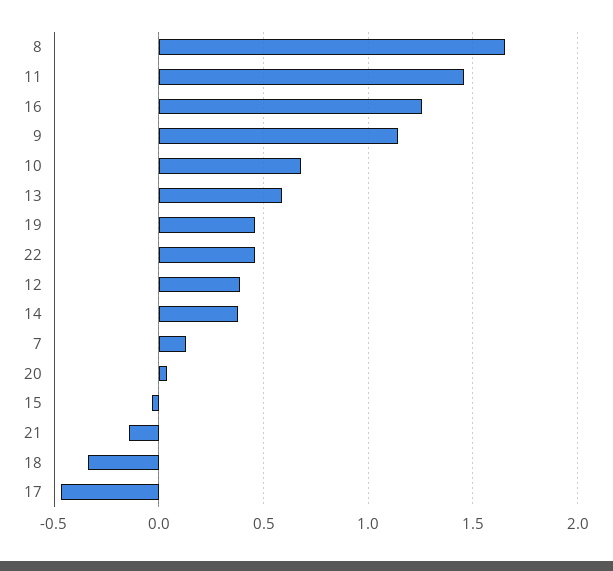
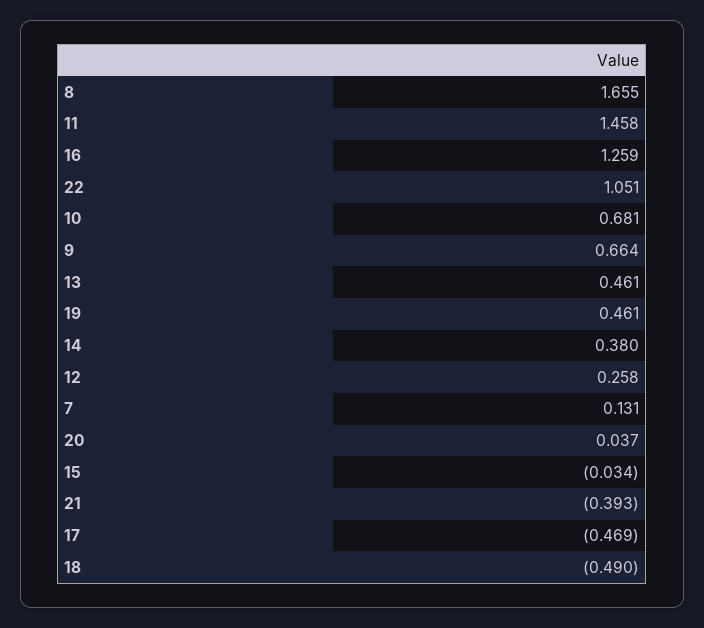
9: 1.15 -> 0.664
13: 0.6 -> 0.461
22: 0.45 -> 1.051
12: 0.4 -> 0.258
21: -0.15 -> -0.393
18: -0.35 -> -0.49

